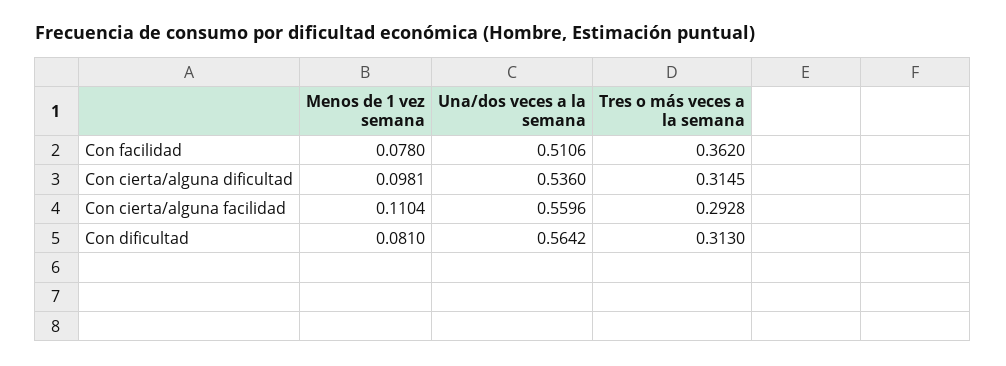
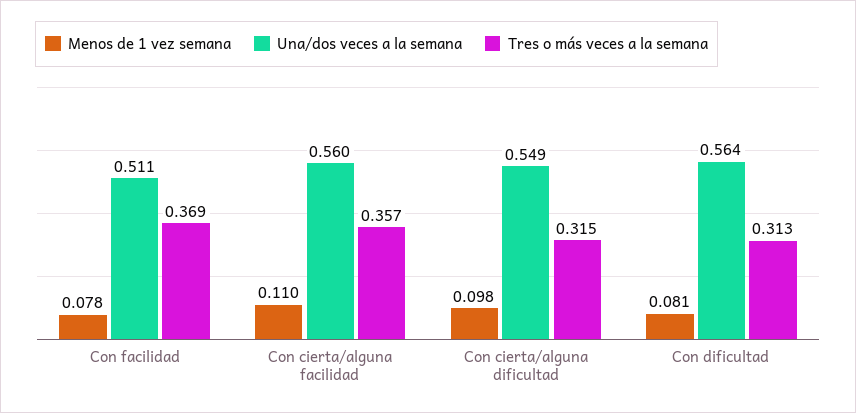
Tres o más veces a la semana, Con facilidad: 0.362 -> 0.369
Una/dos veces a la semana, Con cierta/alguna dificultad: 0.536 -> 0.549
Tres o más veces a la semana, Con cierta/alguna facilidad: 0.2928 -> 0.357

